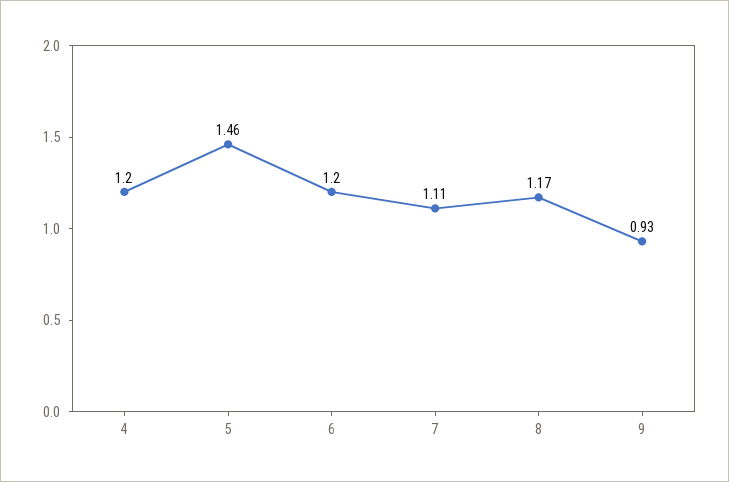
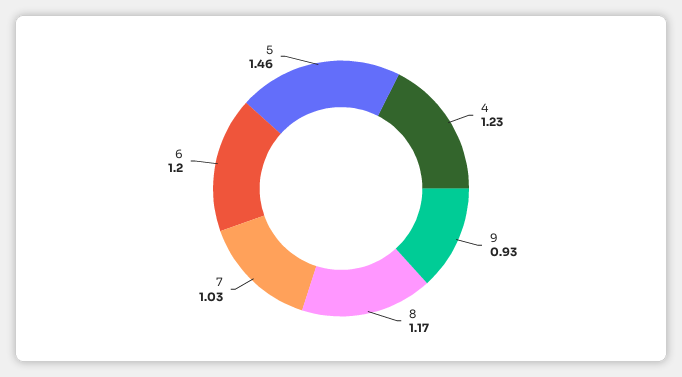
4: 1.2 -> 1.23
7: 1.11 -> 1.03

